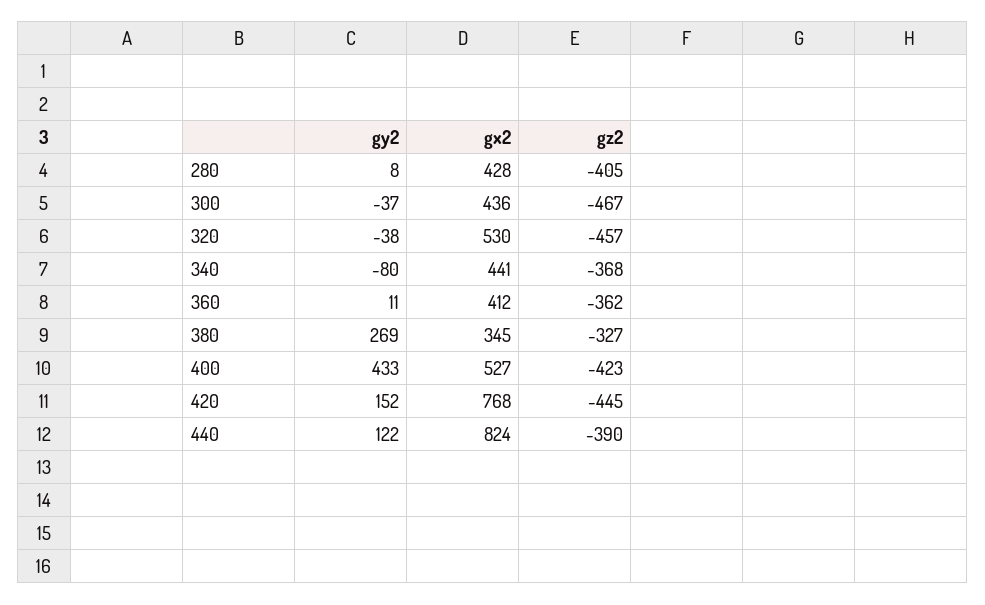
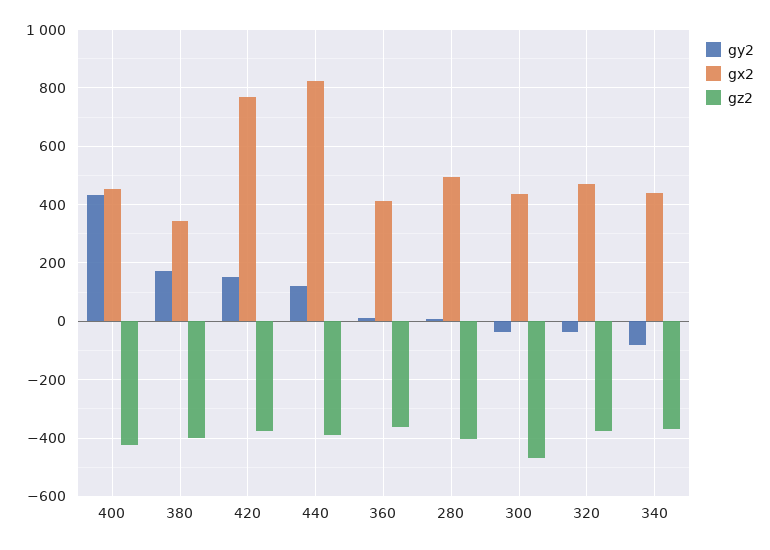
gx2, 280: 428 -> 500
gx2, 320: 530 -> 475
gz2, 320: -457 -> -375
gy2, 380: 269 -> 175
gz2, 380: -327 -> -400
gx2, 400: 527 -> 450
gz2, 420: -445 -> -375

